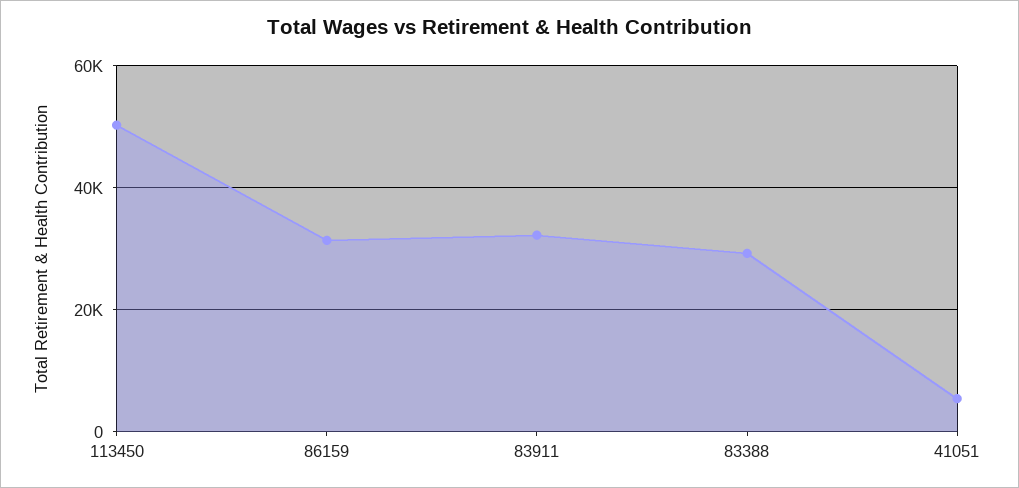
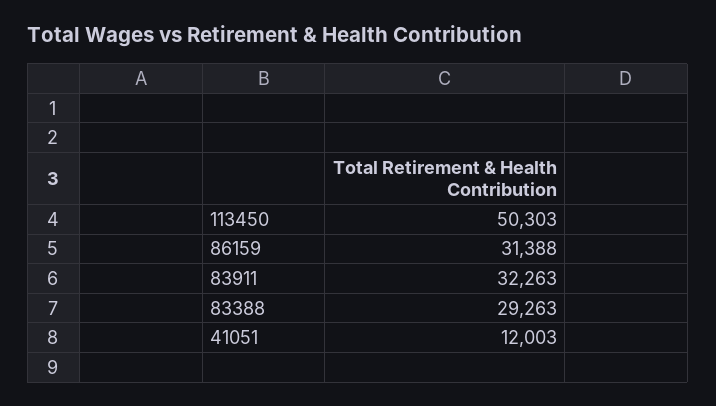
41051: 6000 -> 12003

